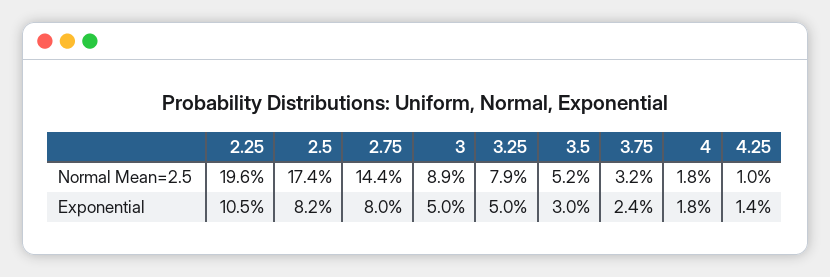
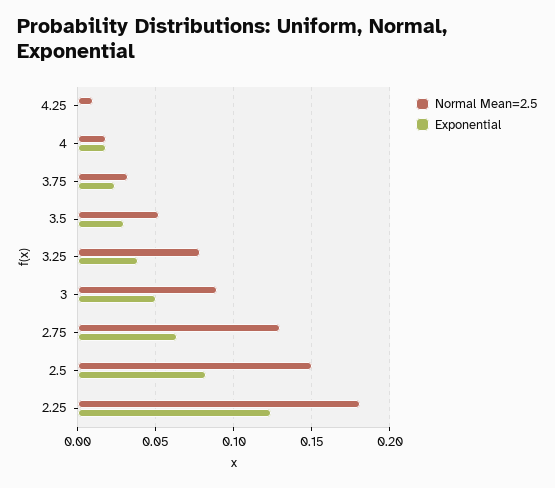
Normal Mean=2.5, 2.25: 0.196 -> 0.18
Normal Mean=2.5, 2.5: 0.174 -> 0.15
Normal Mean=2.5, 2.75: 0.144 -> 0.13
Exponential, 2.25: 0.105 -> 0.125
Exponential, 2.75: 0.08 -> 0.065
Exponential, 3.25: 0.05 -> 0.04
Exponential, 4.25: 0.014 -> 0

